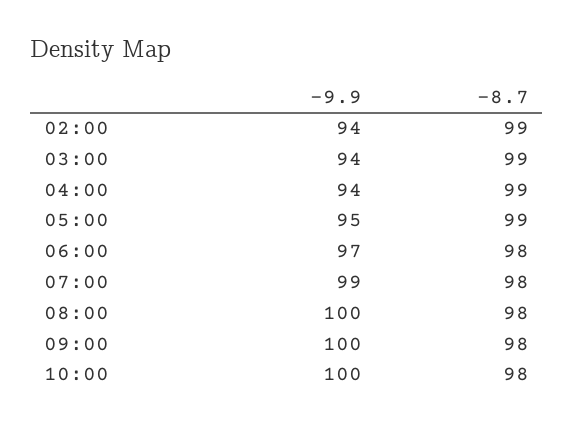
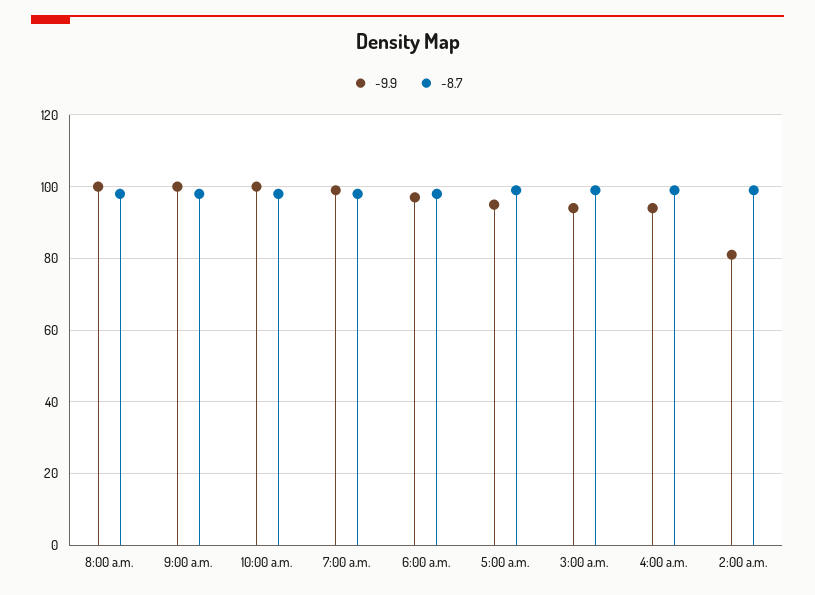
-9.9, 02:00: 94 -> 80

